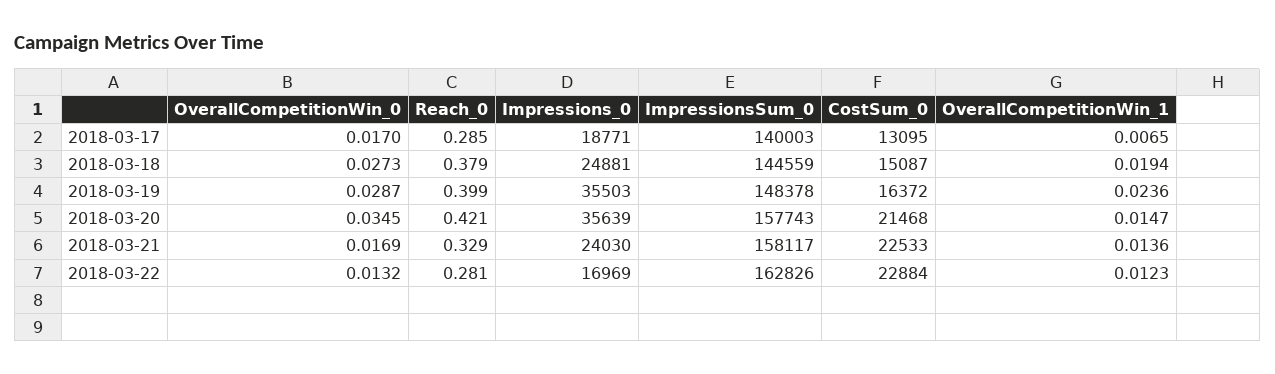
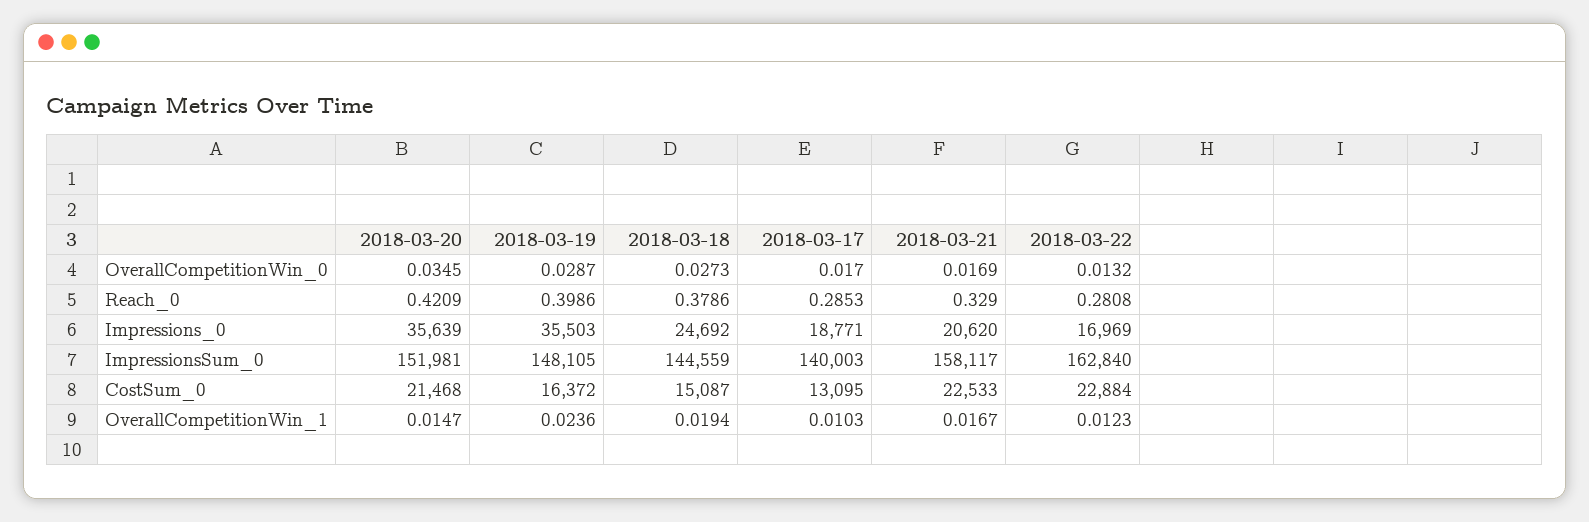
OverallCompetitionWin_1, 2018-03-17: 0.0065 -> 0.0103
Impressions_0, 2018-03-18: 24881 -> 24692
ImpressionsSum_0, 2018-03-19: 148378 -> 148105
ImpressionsSum_0, 2018-03-20: 157743 -> 151981
Impressions_0, 2018-03-21: 24030 -> 20620
OverallCompetitionWin_1, 2018-03-21: 0.0136 -> 0.0167
ImpressionsSum_0, 2018-03-22: 162826 -> 162840

